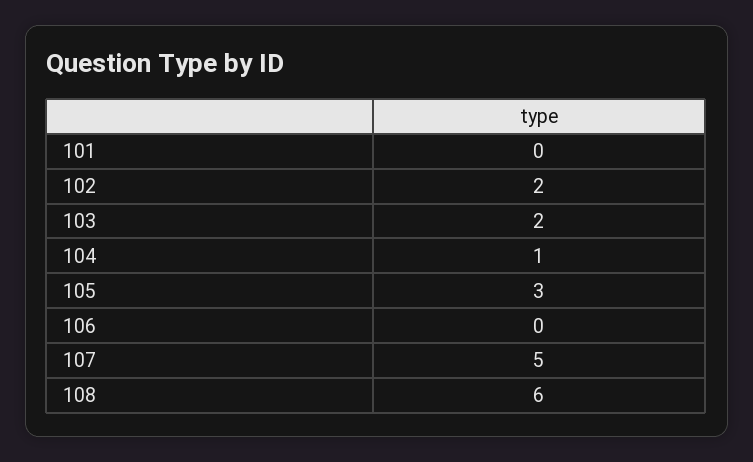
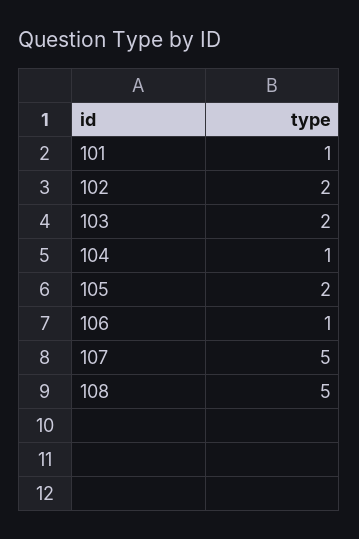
101: 0 -> 1
105: 3 -> 2
106: 0 -> 1
108: 6 -> 5

